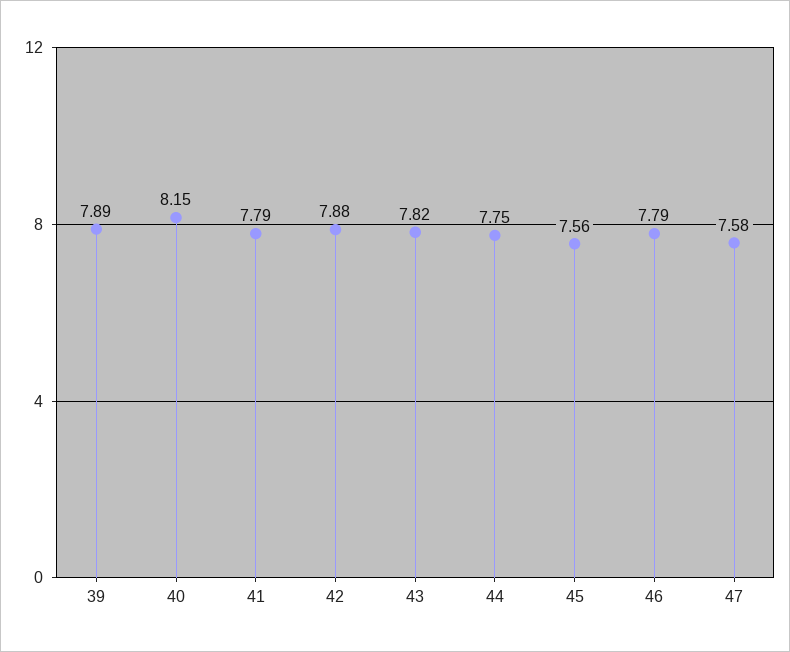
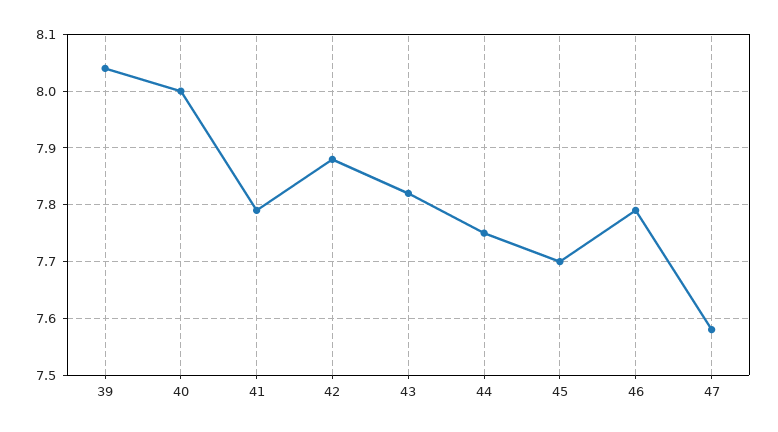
39: 7.89 -> 8.05
40: 8.15 -> 8
45: 7.56 -> 7.7

